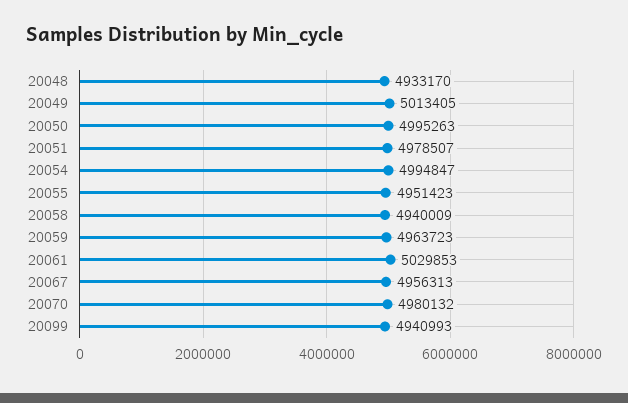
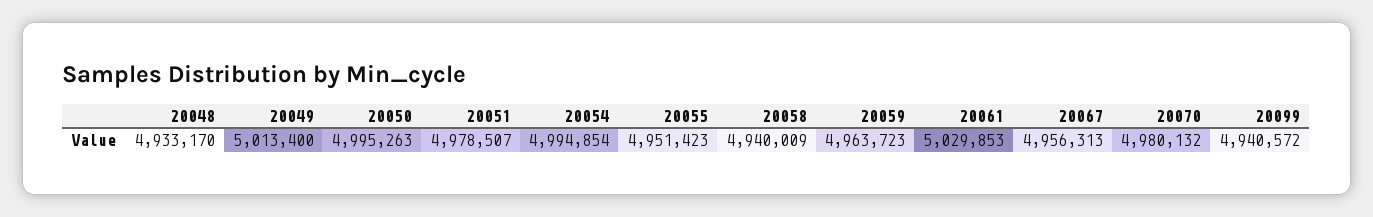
20049: 5013405 -> 5013400
20054: 4994847 -> 4994854
20099: 4940993 -> 4940572

